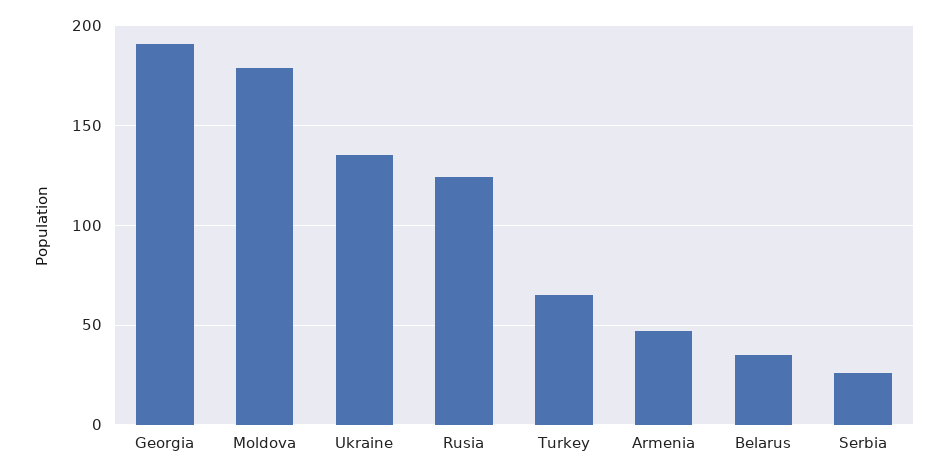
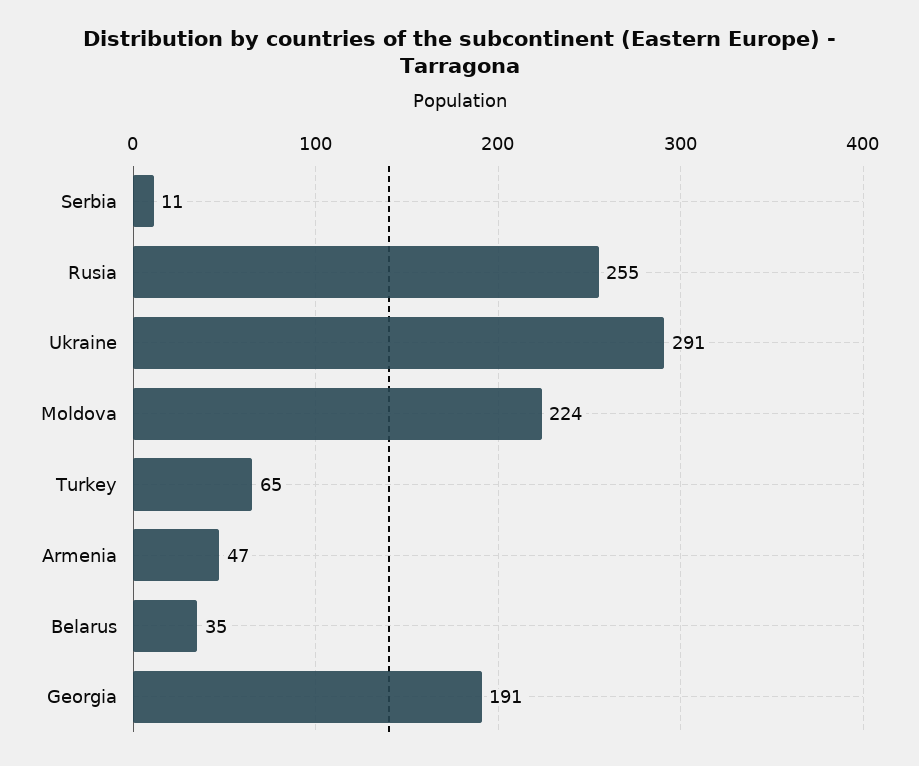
Moldova: 180 -> 224
Ukraine: 135 -> 291
Rusia: 125 -> 255
Serbia: 25 -> 11

